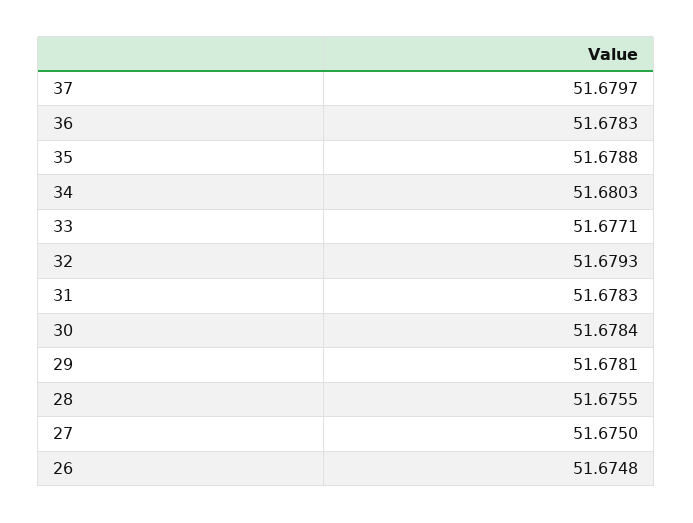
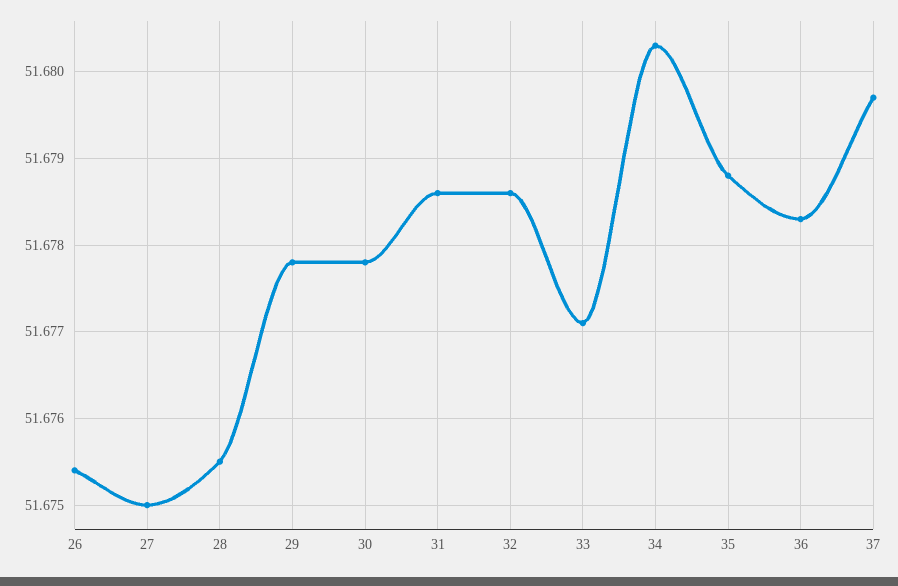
32: 51.6793 -> 51.6786
31: 51.6783 -> 51.6786
30: 51.6784 -> 51.6778
29: 51.6781 -> 51.6778
26: 51.6748 -> 51.6754

